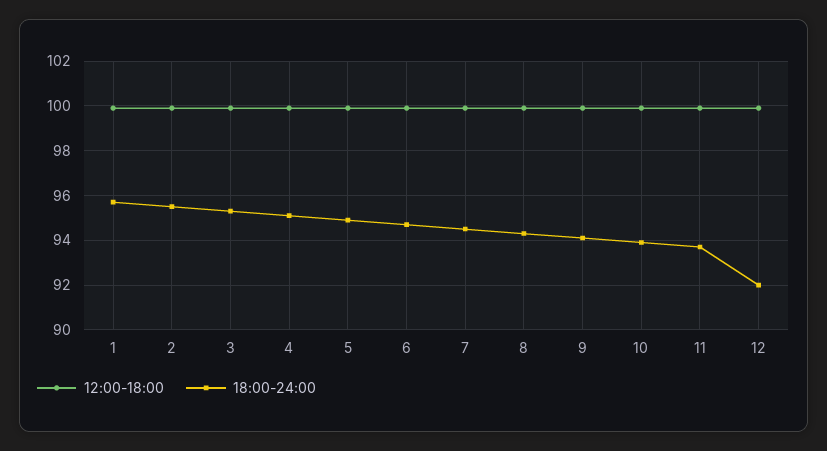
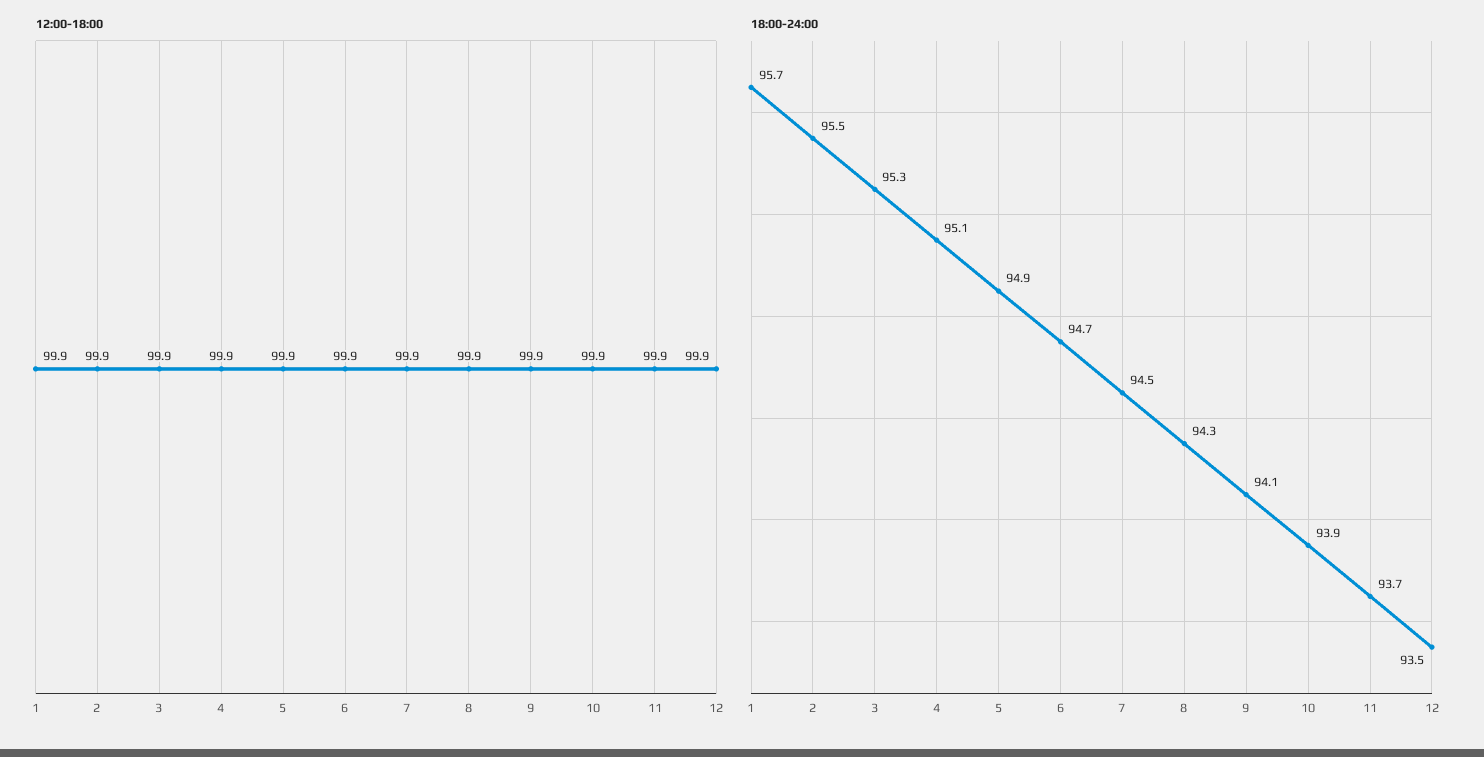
18:00-24:00, 12: 92 -> 93.5

